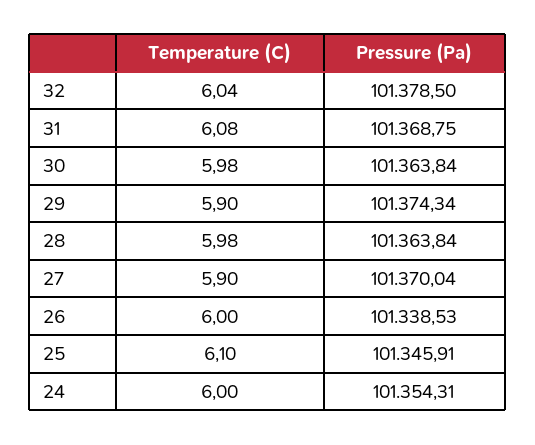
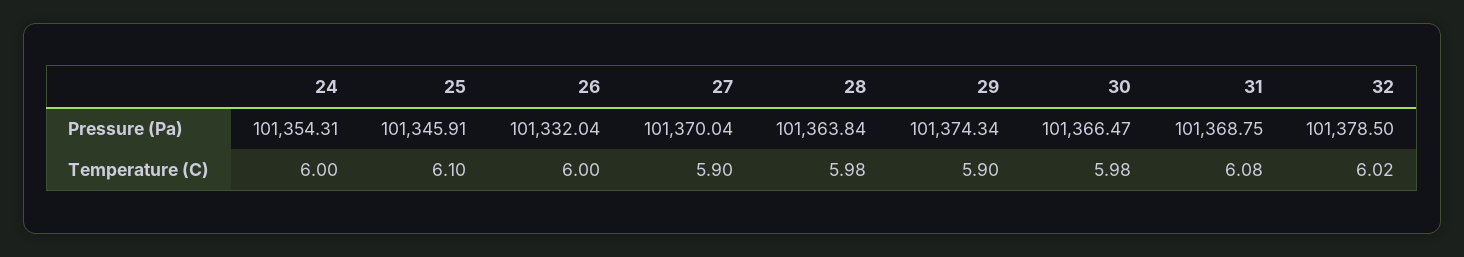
Temperature (C), 32: 6.04 -> 6.02
Pressure (Pa), 30: 101363.84 -> 101366.47
Pressure (Pa), 26: 101338.53 -> 101332.04

